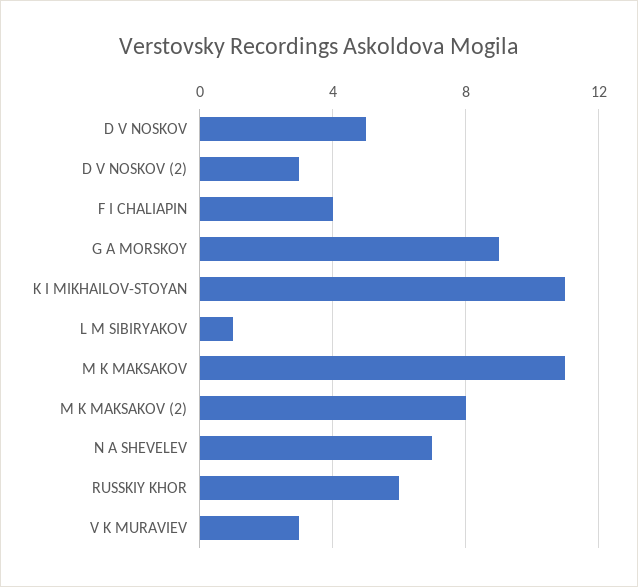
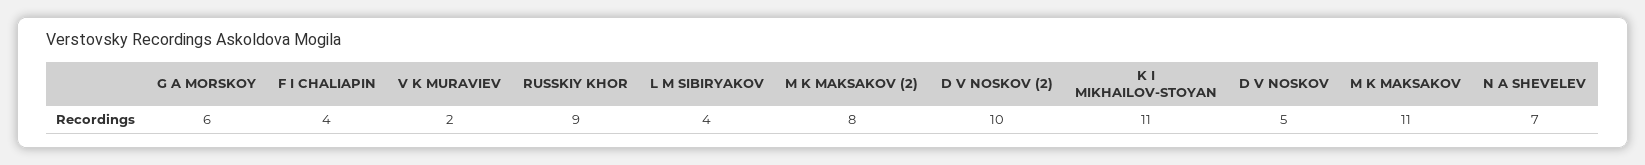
D V NOSKOV (2): 3 -> 10
G A MORSKOY: 9 -> 6
L M SIBIRYAKOV: 1 -> 4
RUSSKIY KHOR: 6 -> 9
V K MURAVIEV: 3 -> 2

